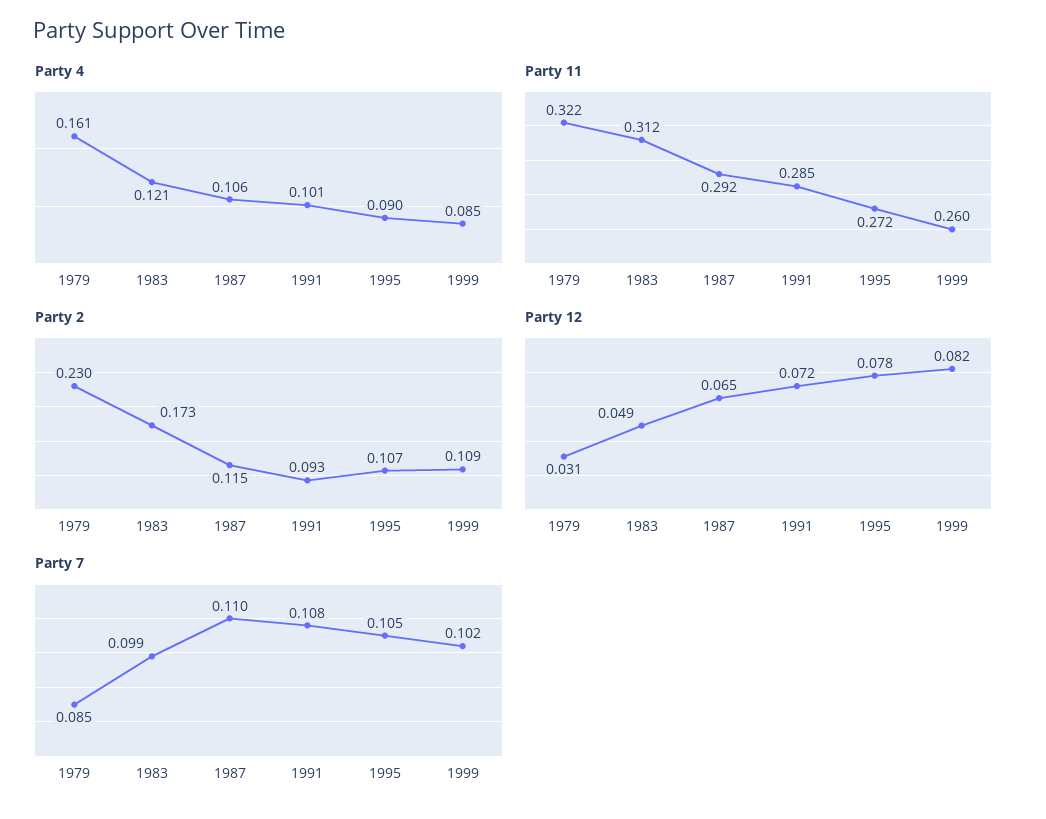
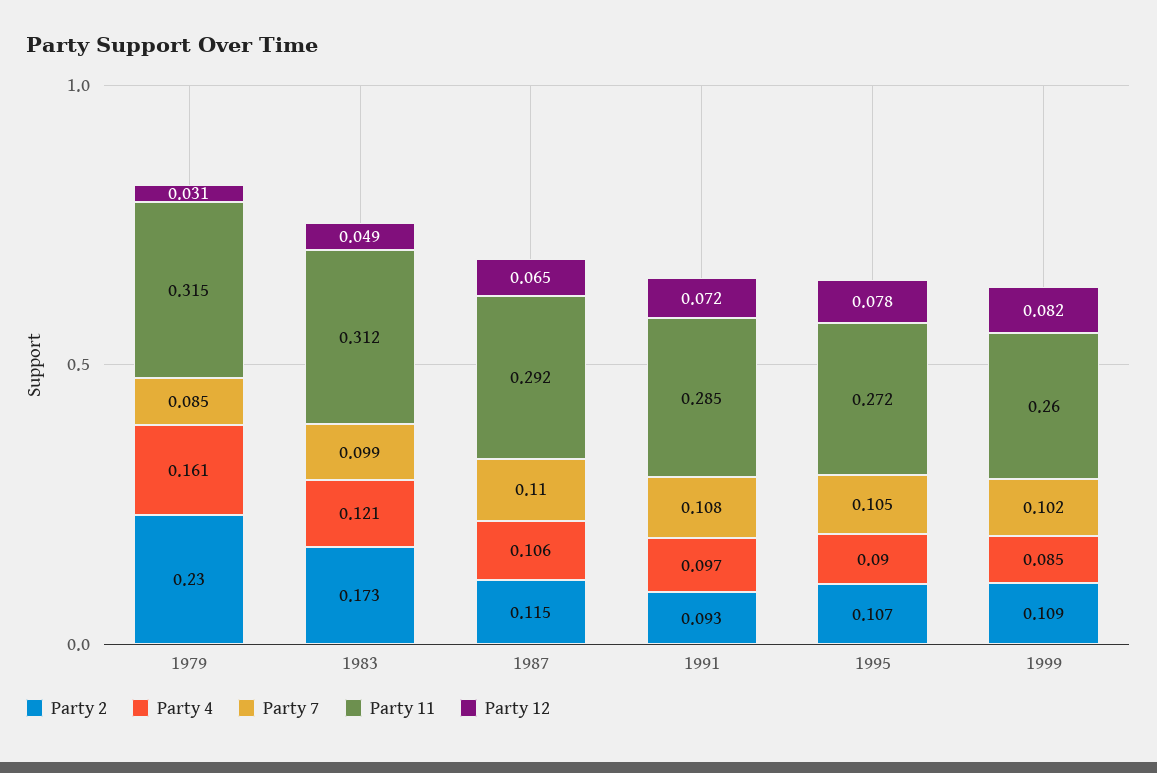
Party 4, 1991: 0.101 -> 0.097
Party 11, 1979: 0.322 -> 0.315

